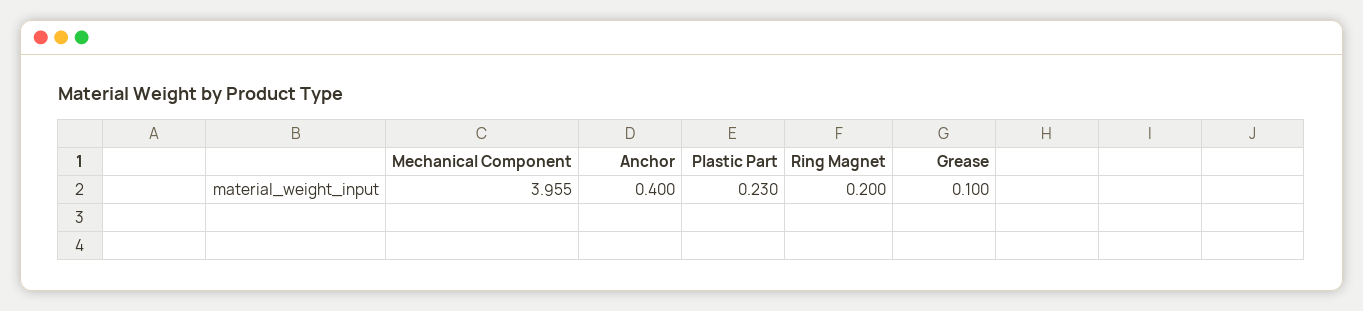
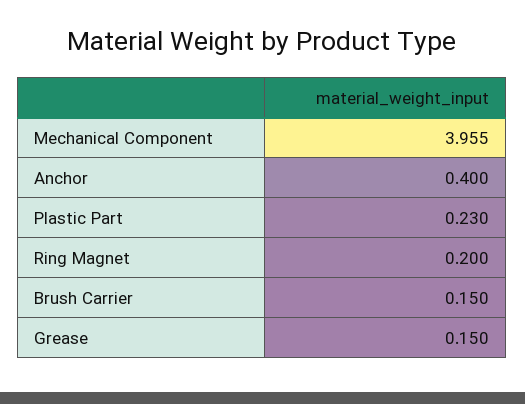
Grease: 0.1 -> 0.15
Brush Carrier: none -> 0.15

